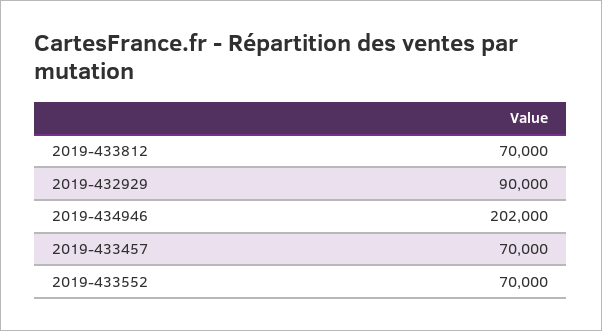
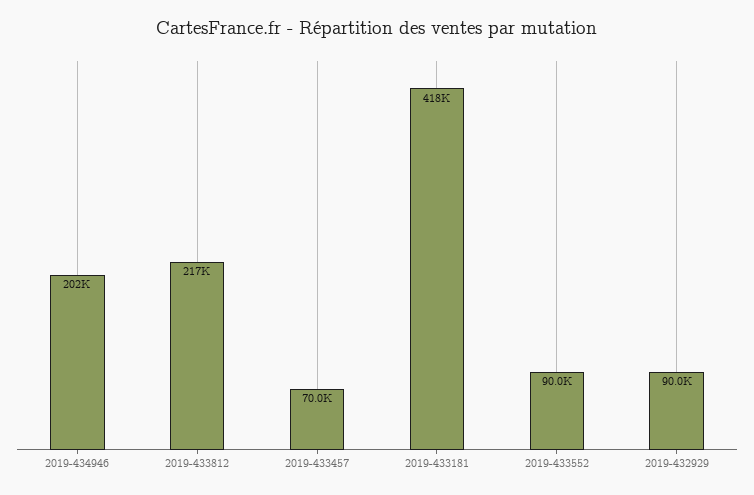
2019-433812: 70000 -> 217000
2019-433552: 70000 -> 90000
2019-433181: none -> 418000

